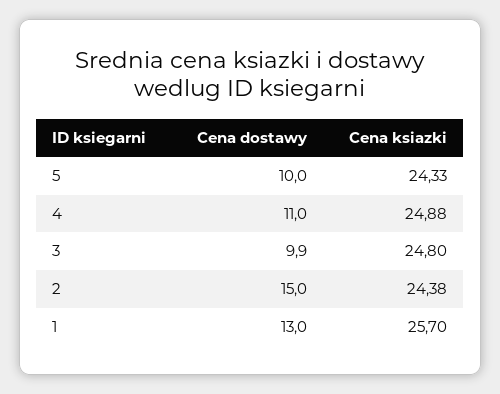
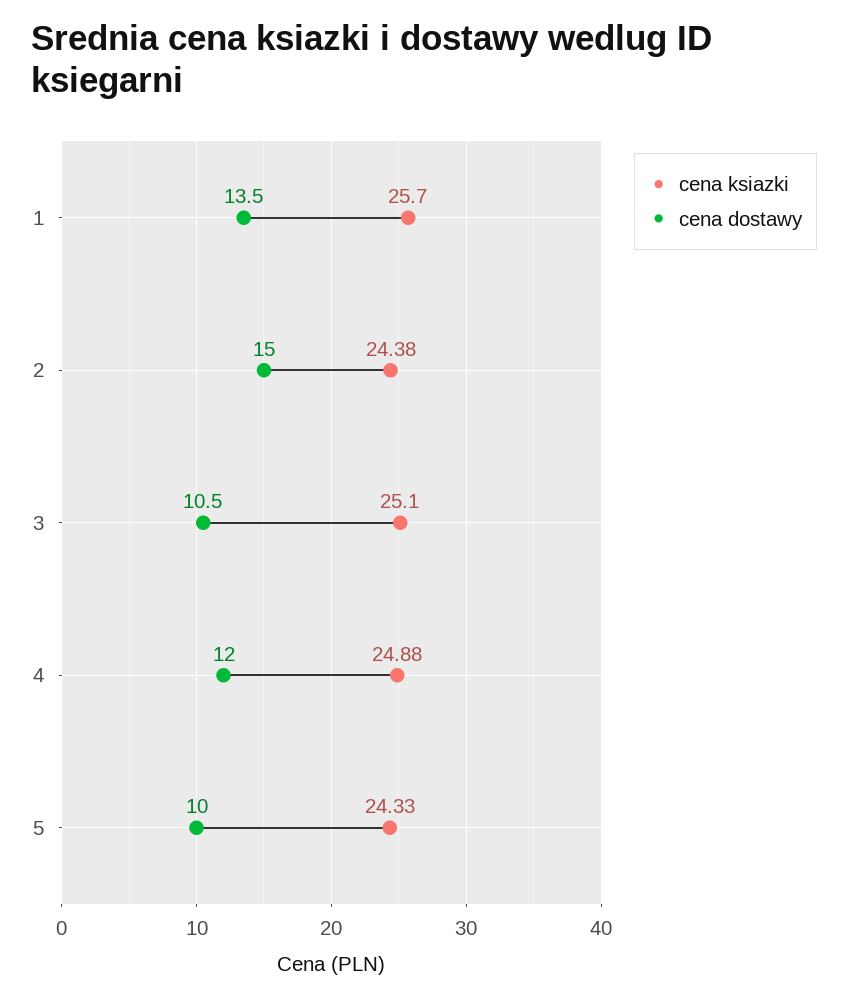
Cena dostawy, 4: 11 -> 12
Cena dostawy, 3: 9.9 -> 10.5
Cena ksiazki, 3: 24.8 -> 25.1
Cena dostawy, 1: 13 -> 13.5

